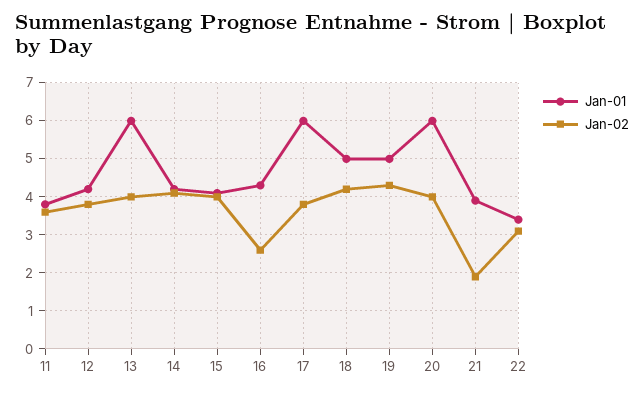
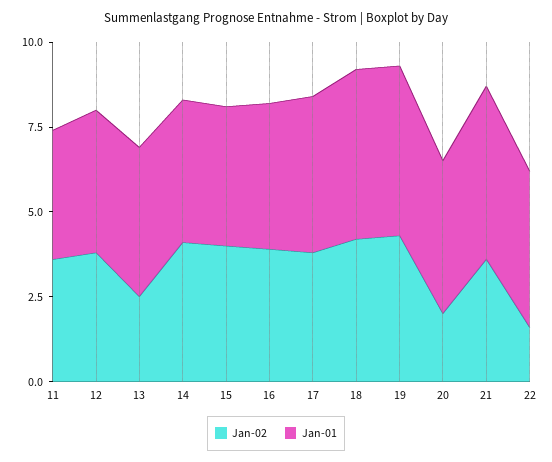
Jan-01, 13: 6 -> 4.5
Jan-02, 13: 4 -> 2.5
Jan-02, 16: 2.5 -> 4
Jan-01, 17: 6 -> 4.5
Jan-01, 20: 6 -> 4.5
Jan-02, 20: 4 -> 2
Jan-01, 21: 4 -> 5
Jan-02, 21: 2 -> 3.5
Jan-01, 22: 3.5 -> 4.5
Jan-02, 22: 3 -> 1.5

